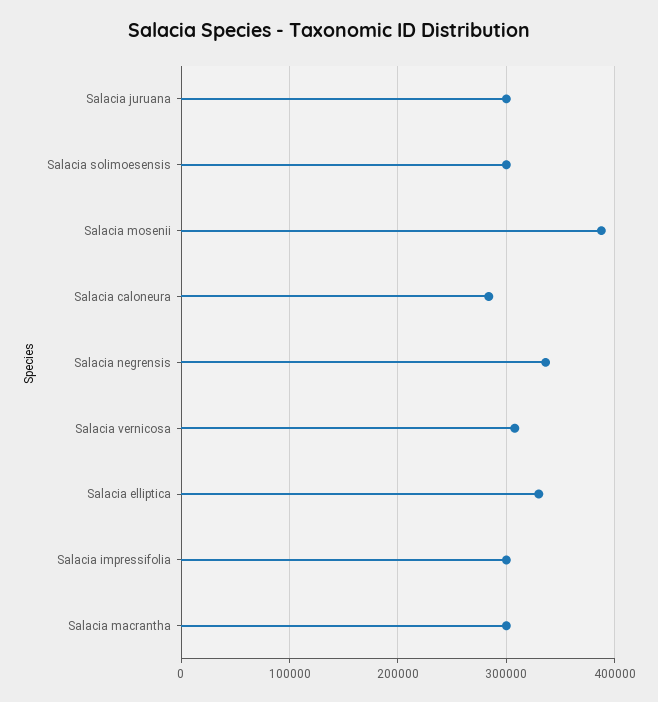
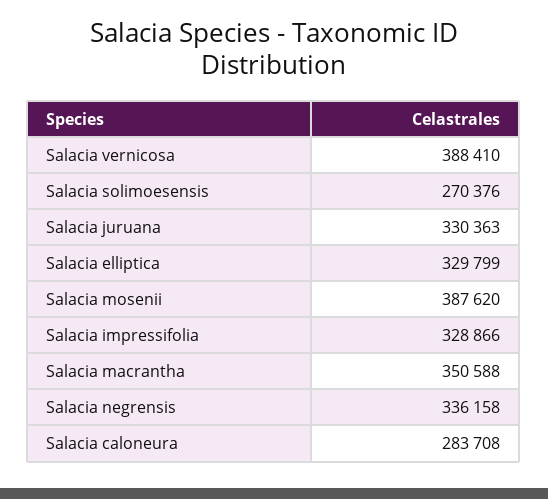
Salacia juruana: 300000 -> 330363
Salacia solimoesensis: 300000 -> 270376
Salacia vernicosa: 310000 -> 388410
Salacia impressifolia: 300000 -> 328866
Salacia macrantha: 300000 -> 350588

